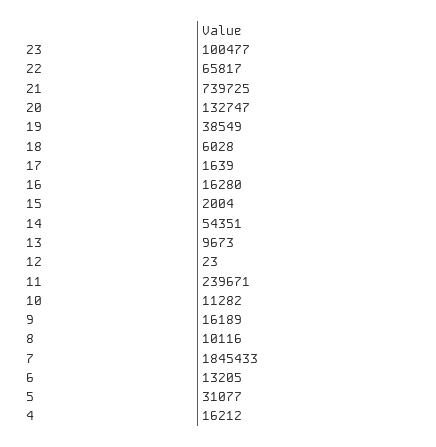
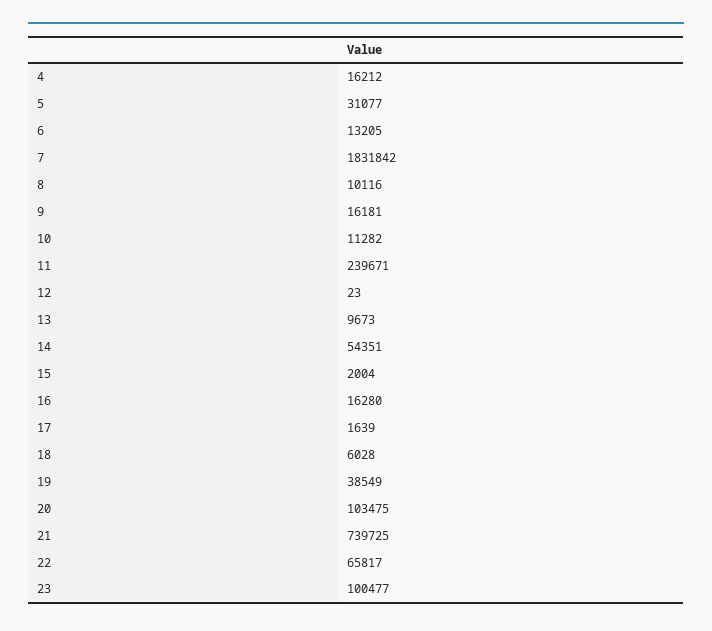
20: 132747 -> 103475
9: 16189 -> 16181
7: 1845433 -> 1831842

